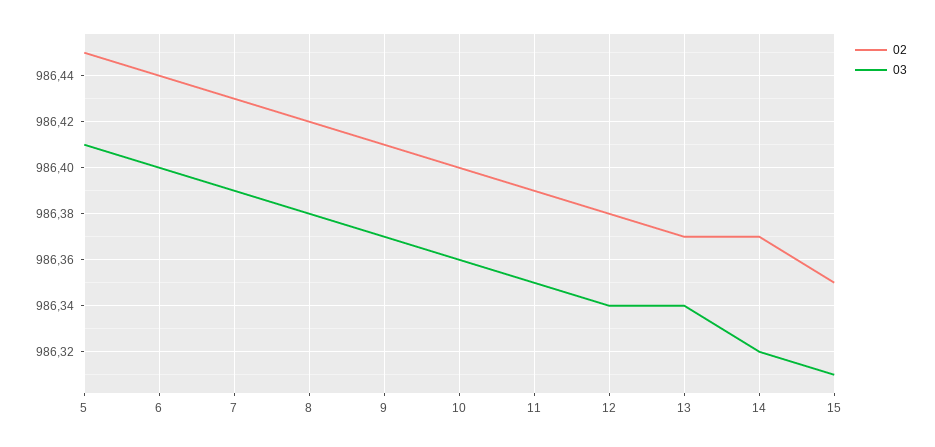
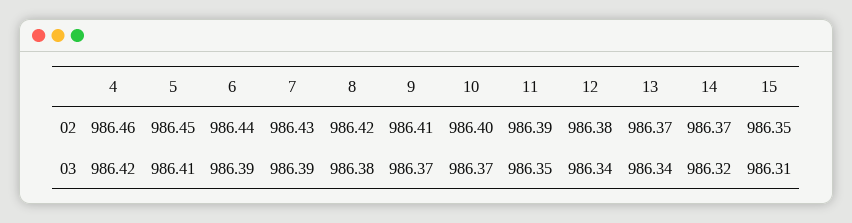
03, 6: 986.4 -> 986.39
03, 10: 986.36 -> 986.37
02, 4: none -> 986.46
03, 4: none -> 986.42

